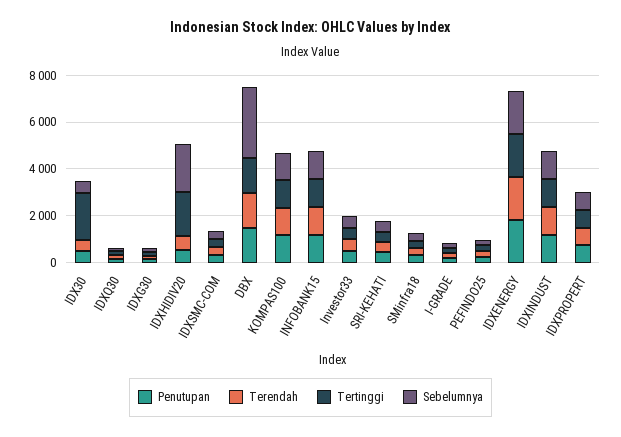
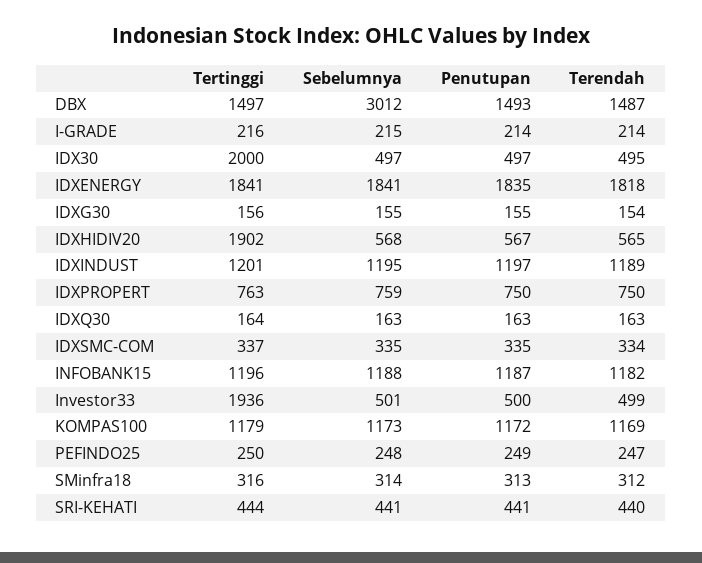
Sebelumnya, IDXHIDIV20: 2000 -> 568
Tertinggi, Investor33: 500 -> 1936

